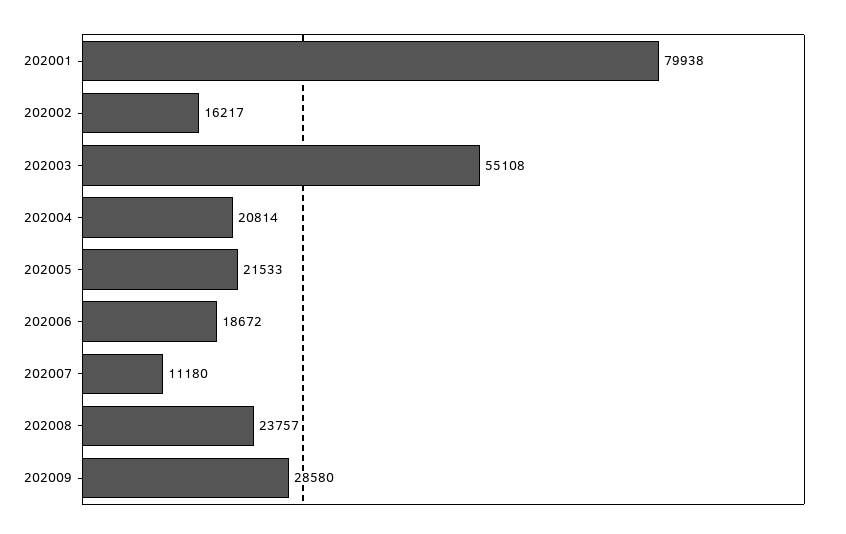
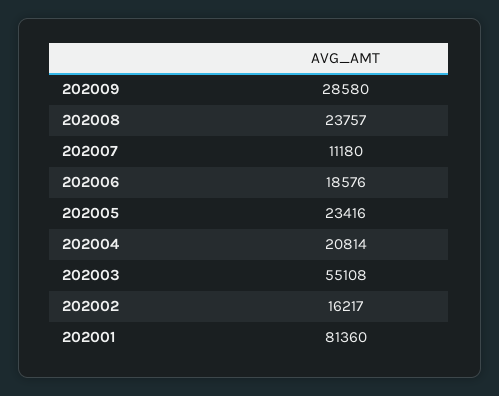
202001: 79938 -> 81360
202005: 21533 -> 23416
202006: 18672 -> 18576

